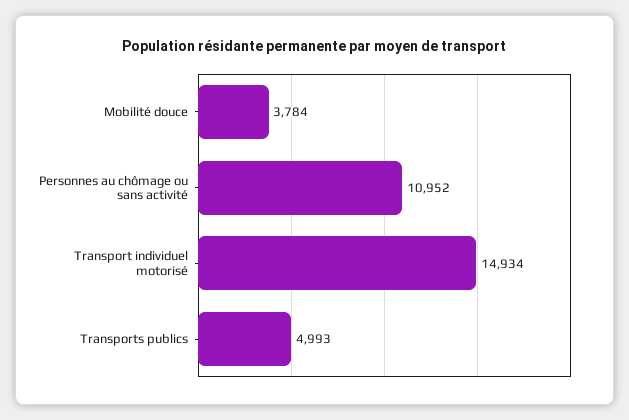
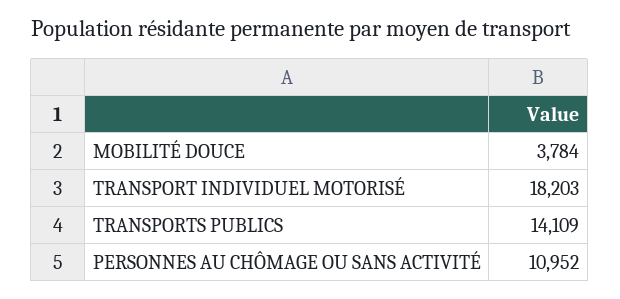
Transport individuel motorisé: 14934 -> 18203
Transports publics: 4993 -> 14109

